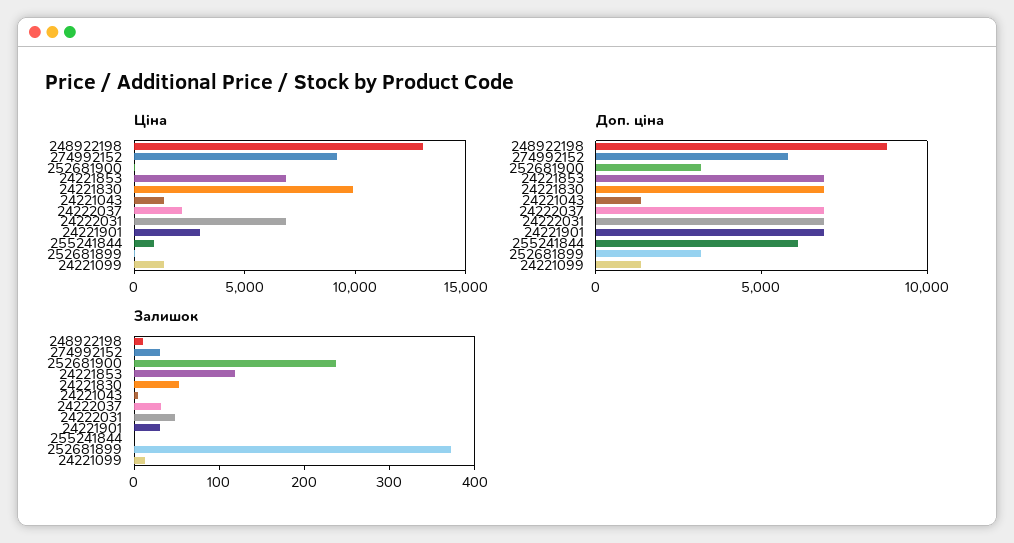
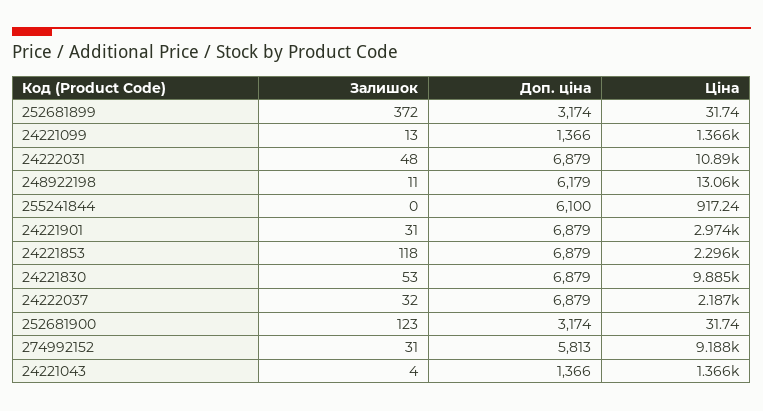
Ціна, 24221853: 7000 -> 2296
Ціна, 24222031: 7000 -> 10890
Доп. ціна, 248922198: 9000 -> 6179
Залишок, 252681900: 240 -> 123

